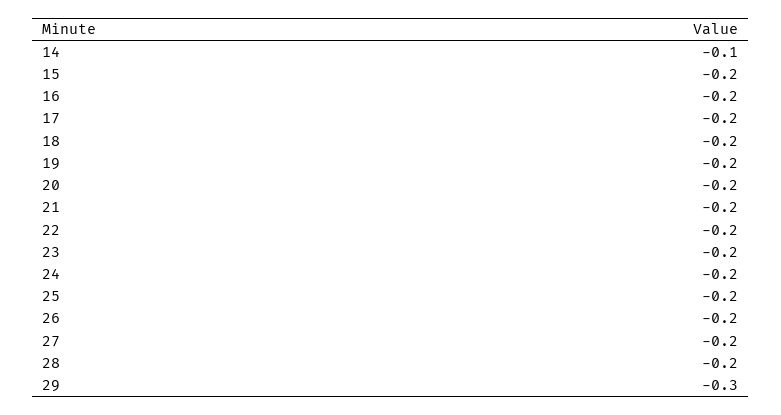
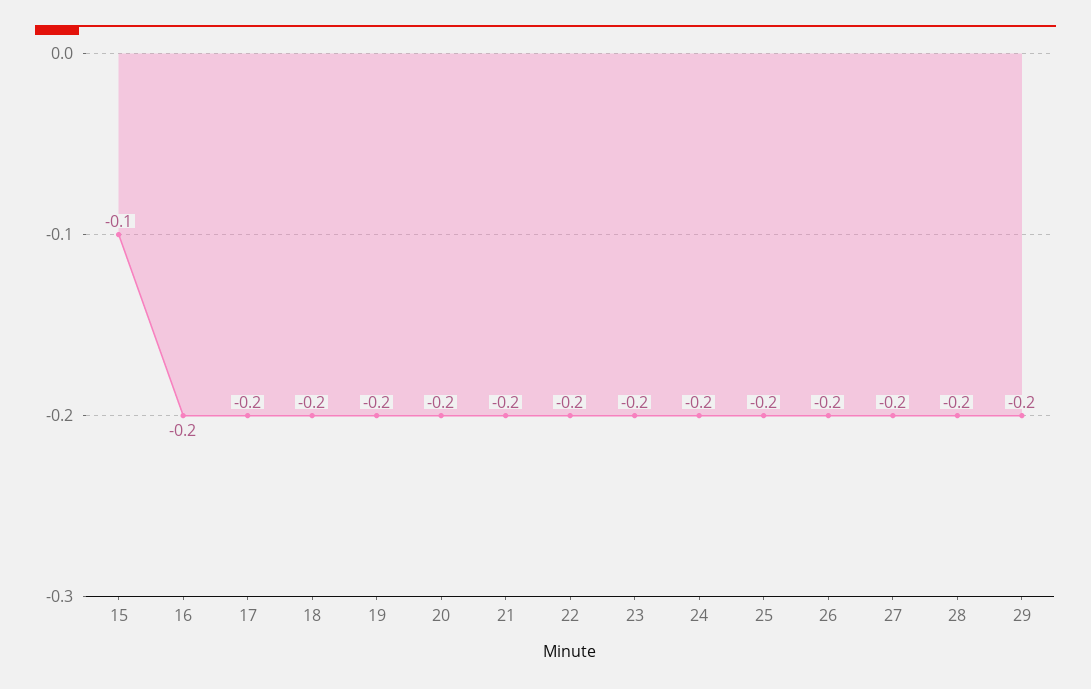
14: -0.1 -> none
15: -0.2 -> -0.1
29: -0.3 -> -0.2

